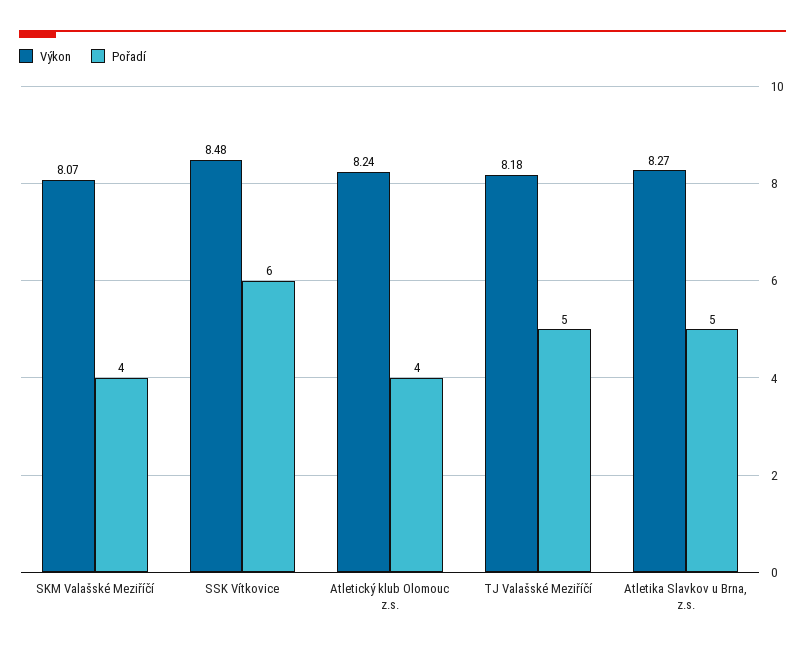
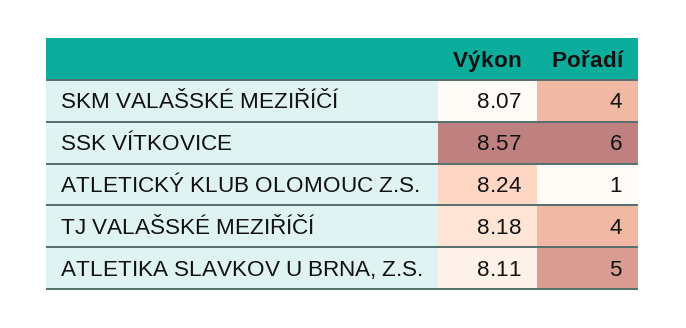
Výkon, SSK Vítkovice: 8.48 -> 8.57
Pořadí, Atletický klub Olomouc z.s.: 4 -> 1
Pořadí, TJ Valašské Meziříčí: 5 -> 4
Výkon, Atletika Slavkov u Brna, z.s.: 8.27 -> 8.11

